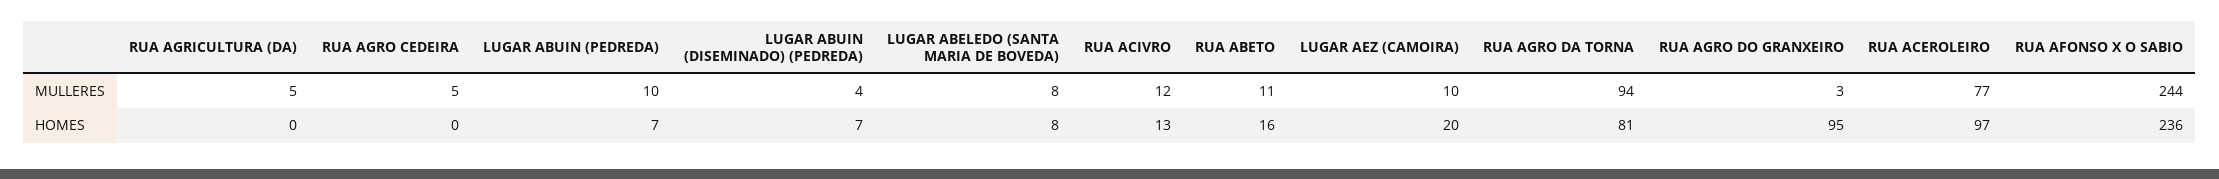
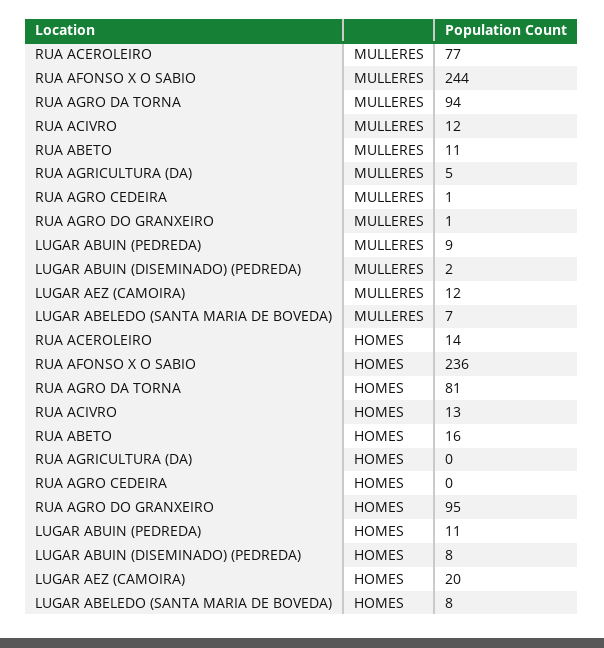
RUA AGRO CEDEIRA, MULLERES: 5 -> 1
LUGAR ABUIN (PEDREDA), MULLERES: 10 -> 9
LUGAR ABUIN (DISEMINADO) (PEDREDA), MULLERES: 4 -> 2
LUGAR ABELEDO (SANTA MARIA DE BOVEDA), MULLERES: 8 -> 7
LUGAR AEZ (CAMOIRA), MULLERES: 10 -> 12
RUA AGRO DO GRANXEIRO, MULLERES: 3 -> 1
LUGAR ABUIN (PEDREDA), HOMES: 7 -> 11
LUGAR ABUIN (DISEMINADO) (PEDREDA), HOMES: 7 -> 8
RUA ACEROLEIRO, HOMES: 97 -> 14

